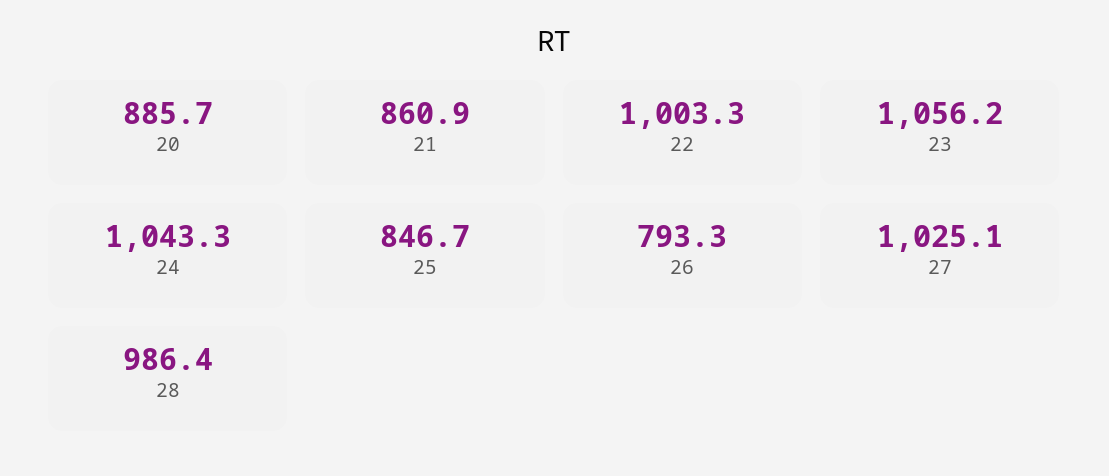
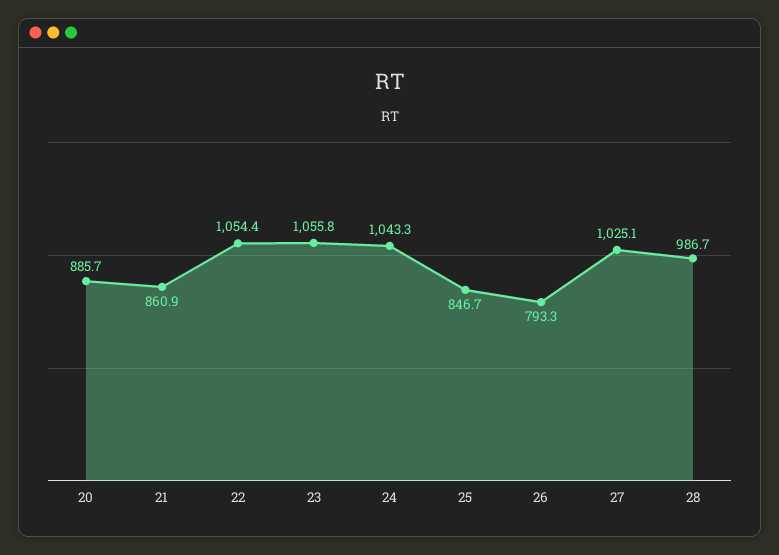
22: 1003.3 -> 1054.4
23: 1056.2 -> 1055.8
28: 986.4 -> 986.7

